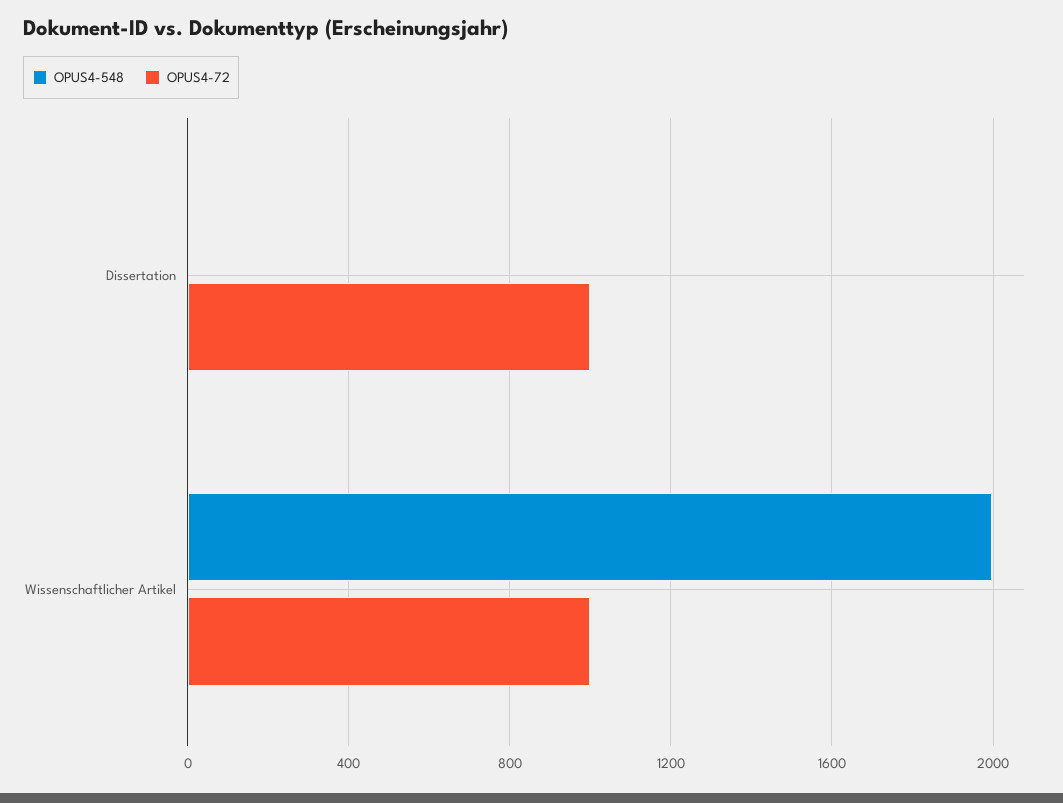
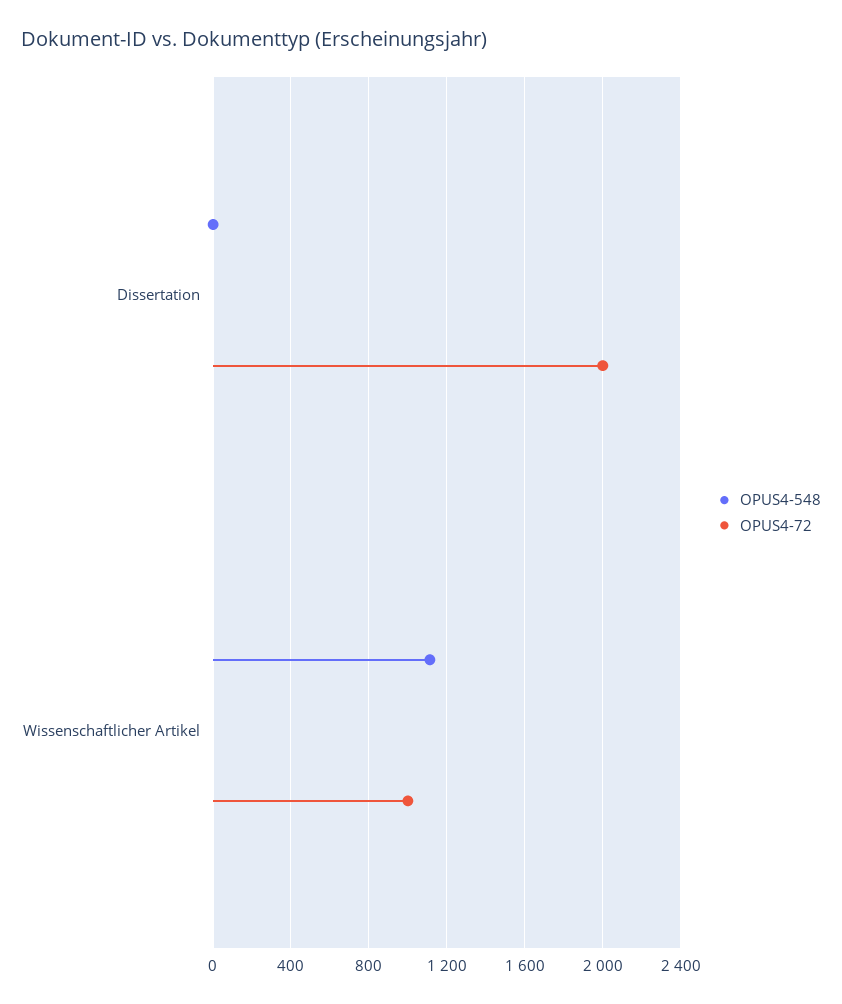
OPUS4-72, Dissertation: 1000 -> 2000
OPUS4-548, Wissenschaftlicher Artikel: 2000 -> 1100

